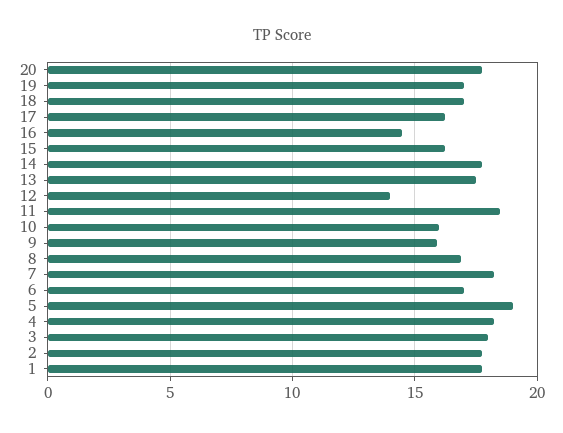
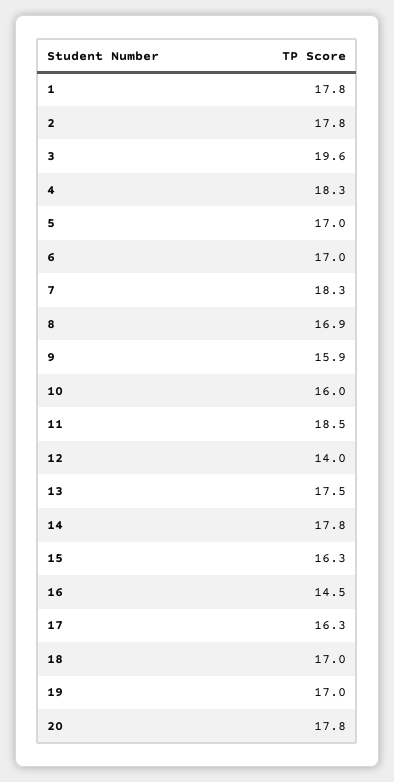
5: 19 -> 17
3: 18 -> 19.6

